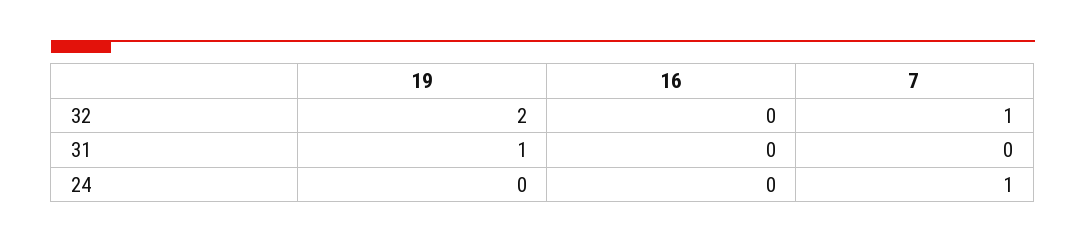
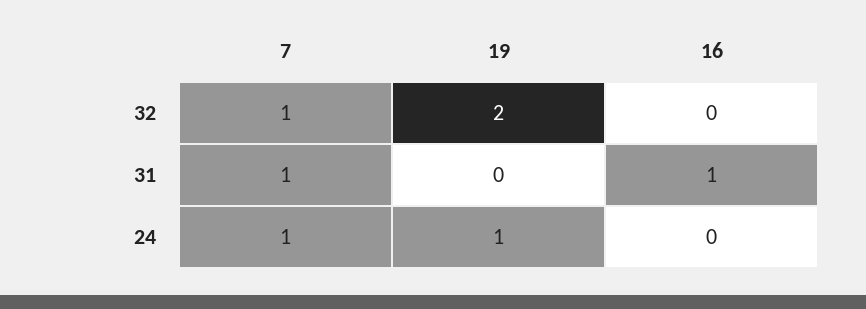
19, 31: 1 -> 0
16, 31: 0 -> 1
7, 31: 0 -> 1
19, 24: 0 -> 1

